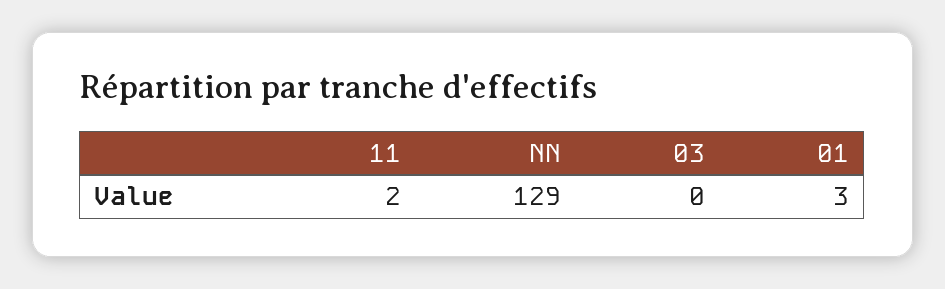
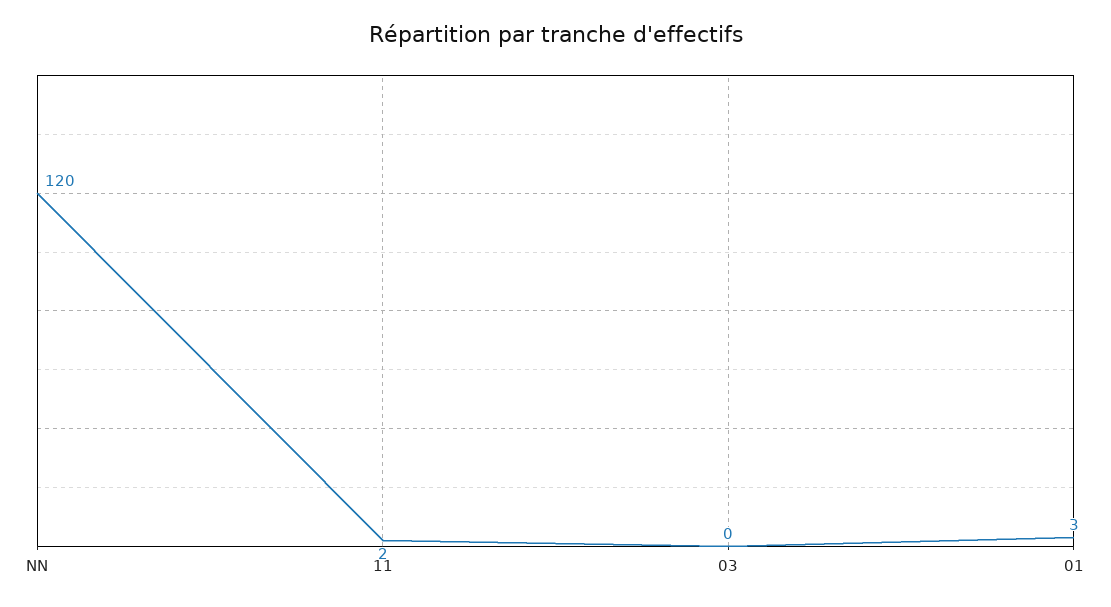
NN: 129 -> 120

